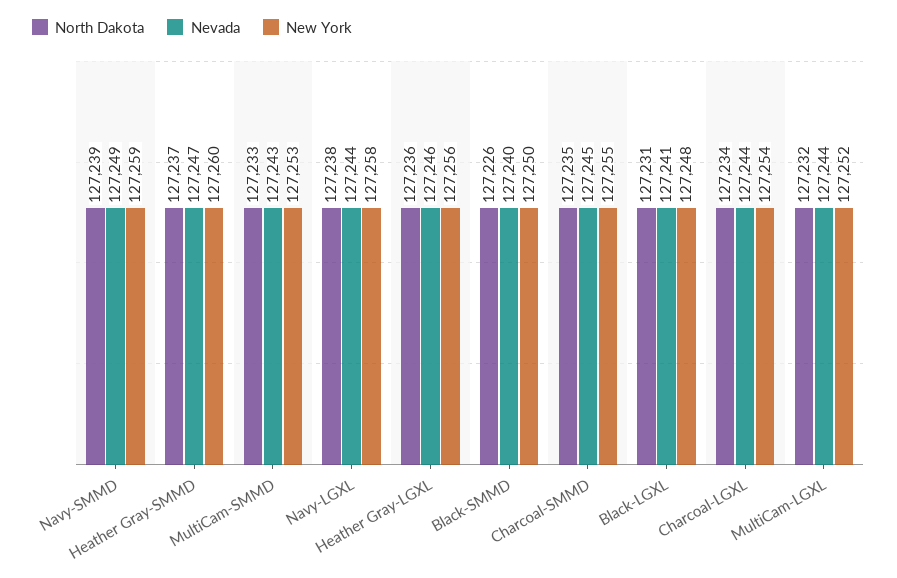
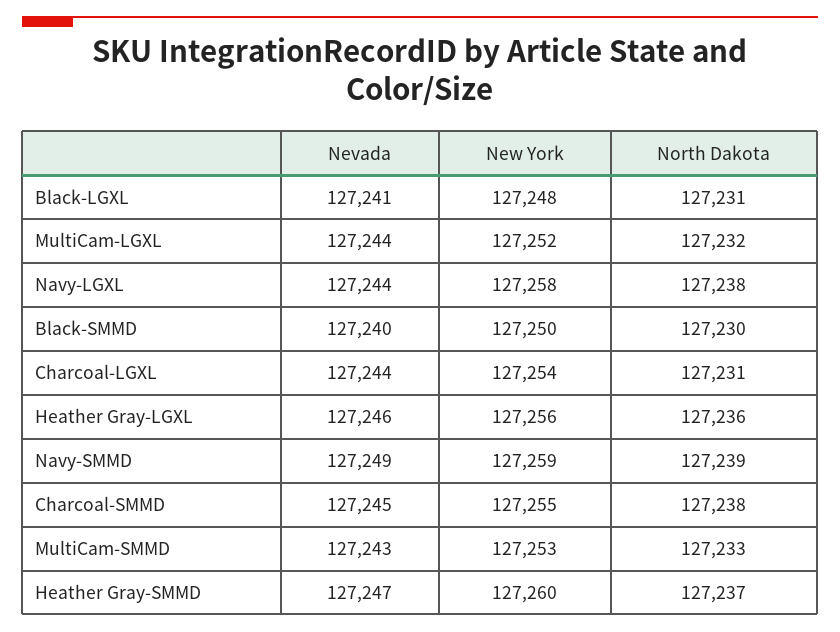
North Dakota, Black-SMMD: 127226 -> 127230
North Dakota, Charcoal-SMMD: 127235 -> 127238
North Dakota, Charcoal-LGXL: 127234 -> 127231

